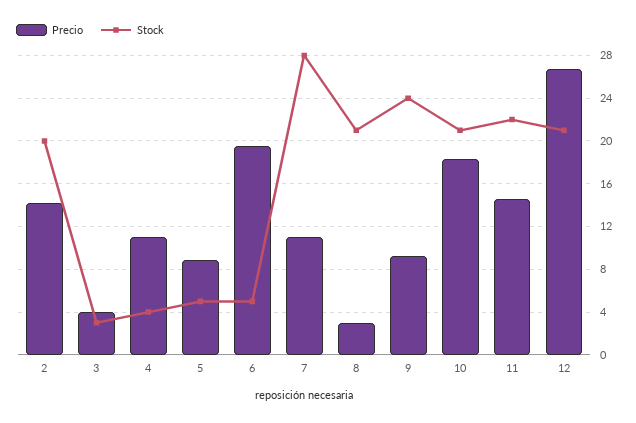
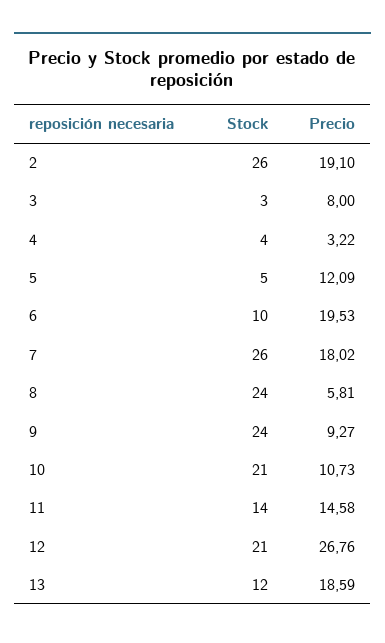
Precio, 2: 14 -> 19.1
Stock, 2: 20 -> 26
Precio, 3: 4 -> 8
Precio, 4: 11 -> 3.22
Precio, 5: 9 -> 12.09
Stock, 6: 5 -> 10
Precio, 7: 11 -> 18.02
Stock, 7: 28 -> 26
Precio, 8: 3 -> 5.81
Stock, 8: 21 -> 24
Precio, 10: 18 -> 10.73
Stock, 11: 22 -> 14
Stock, 13: none -> 12
Precio, 13: none -> 18.59

